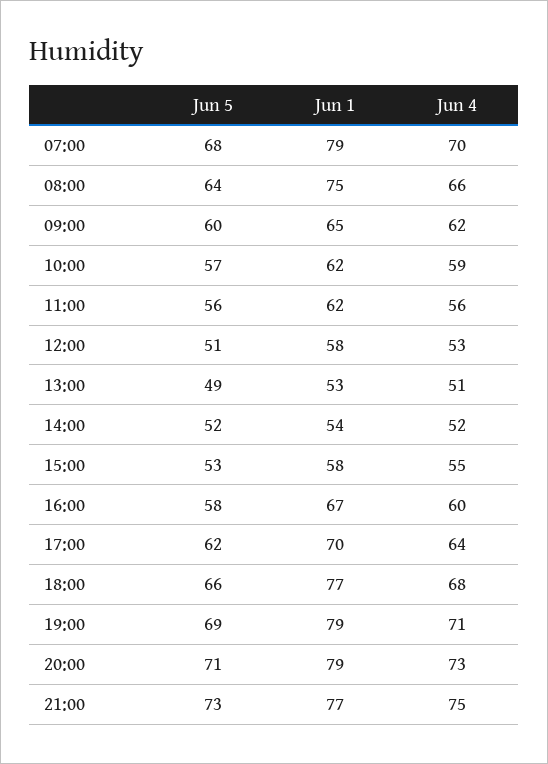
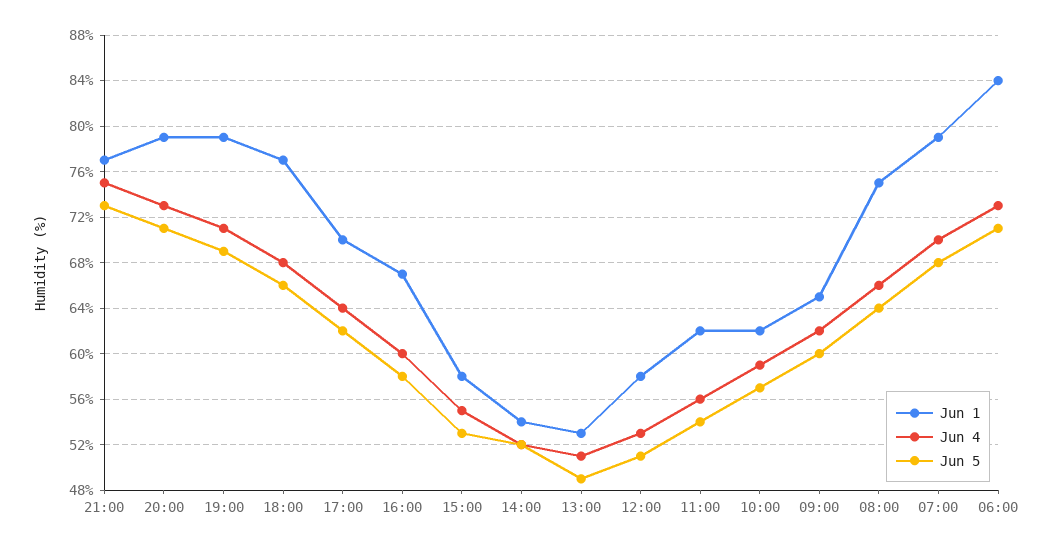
Jun 5, 11:00: 56 -> 54
Jun 1, 06:00: none -> 84
Jun 4, 06:00: none -> 73
Jun 5, 06:00: none -> 71

